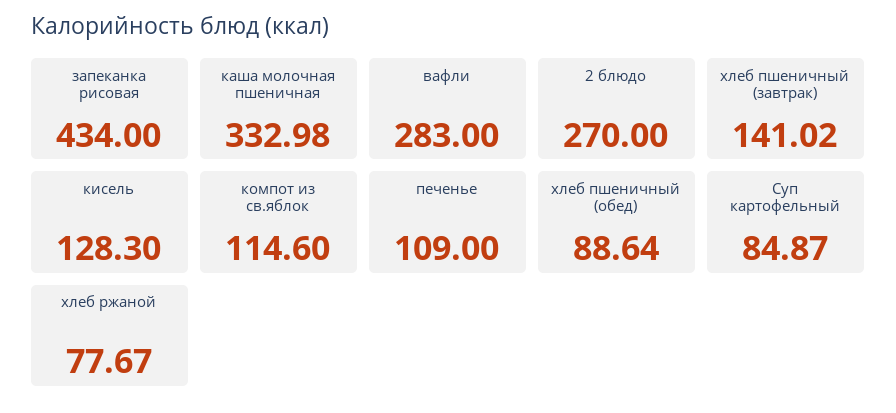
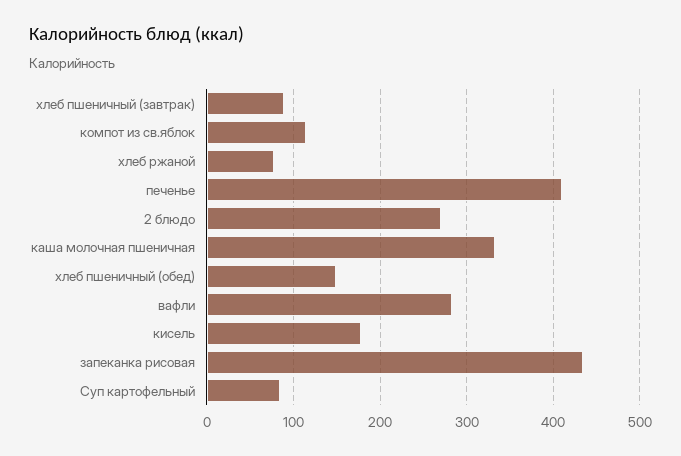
хлеб пшеничный (завтрак): 141.02 -> 90
кисель: 128.3 -> 180
печенье: 109 -> 410
хлеб пшеничный (обед): 88.64 -> 150

